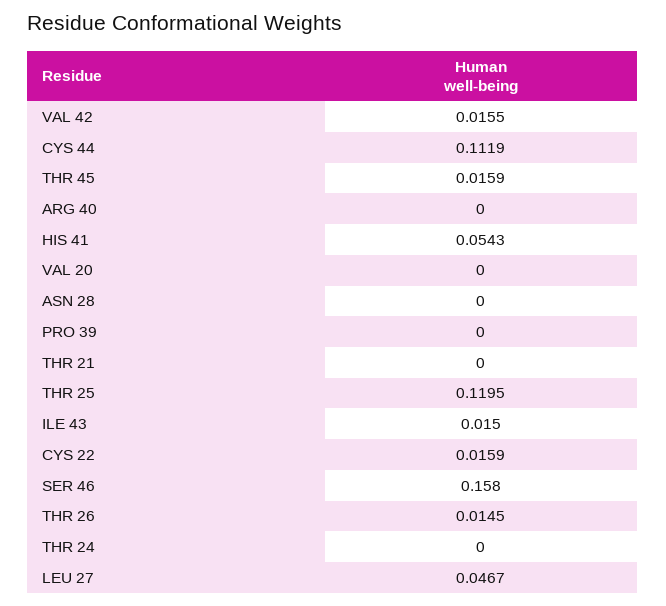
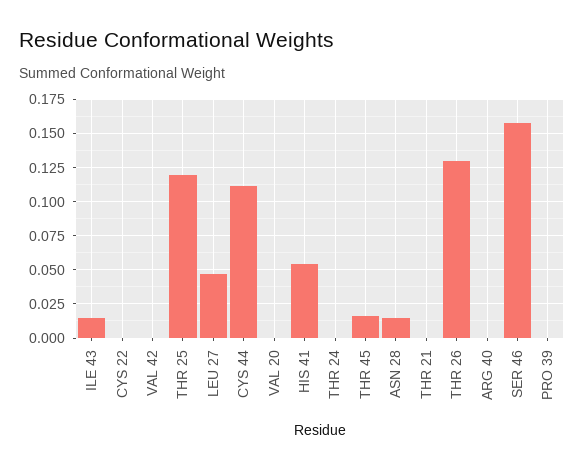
VAL 42: 0.0155 -> 0
ASN 28: 0 -> 0.015
CYS 22: 0.0159 -> 0
THR 26: 0.0145 -> 0.13

